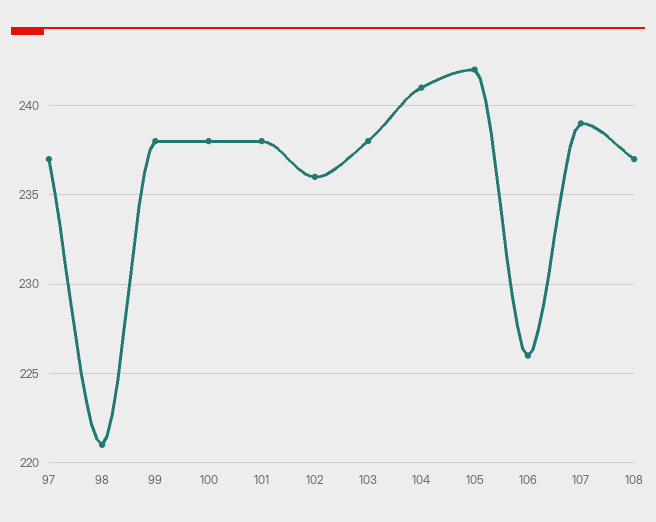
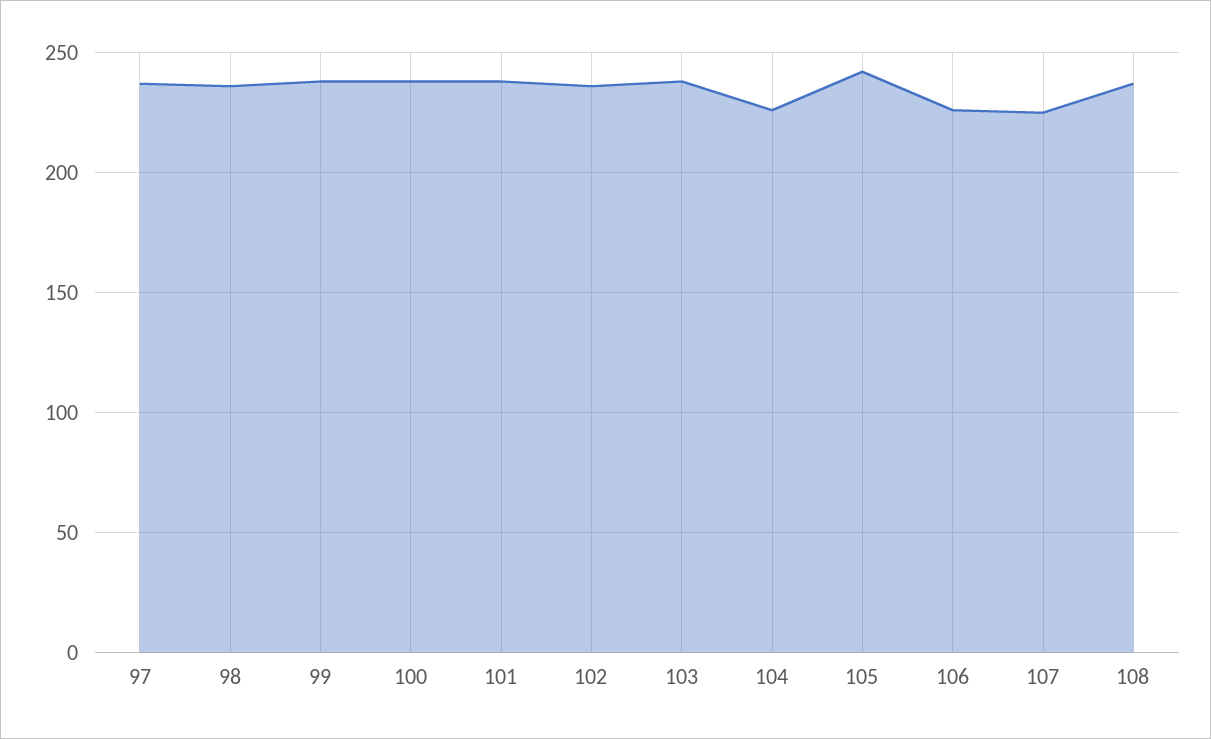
98: 221 -> 235
104: 241 -> 225
107: 239 -> 225

